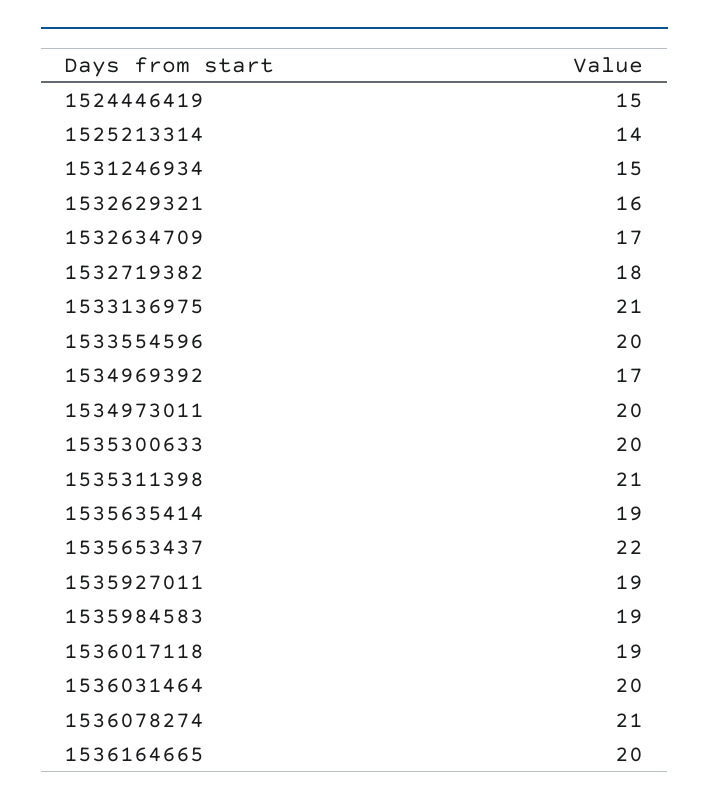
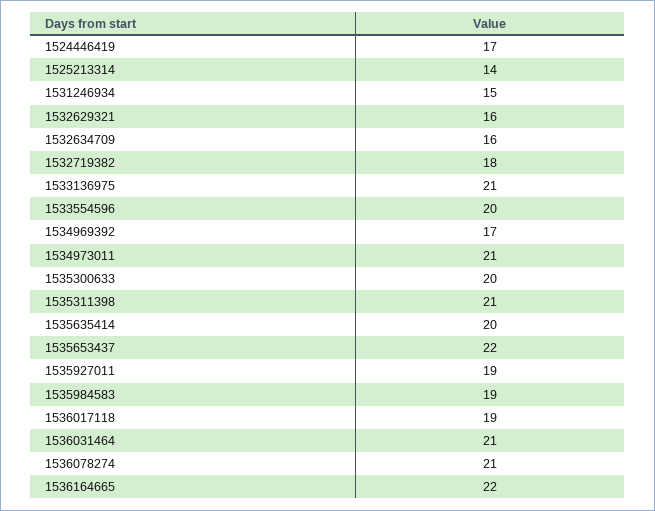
1524446419: 15 -> 17
1532634709: 17 -> 16
1534973011: 20 -> 21
1535635414: 19 -> 20
1536031464: 20 -> 21
1536164665: 20 -> 22

